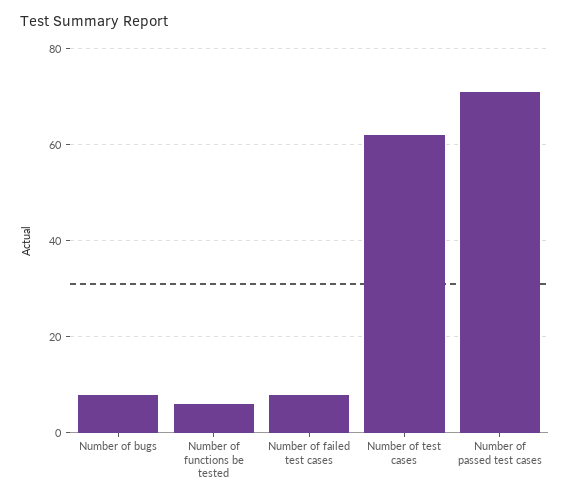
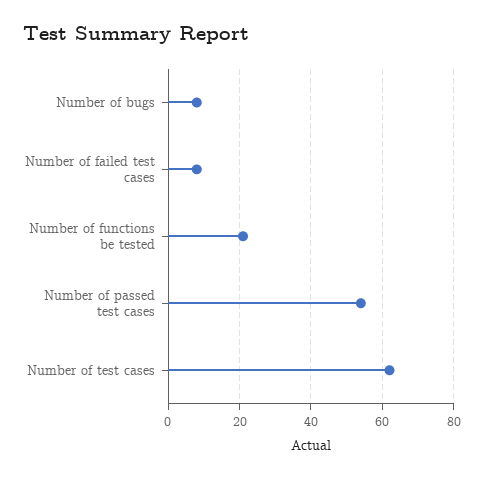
Number of functions be tested: 5 -> 20
Number of passed test cases: 70 -> 55

